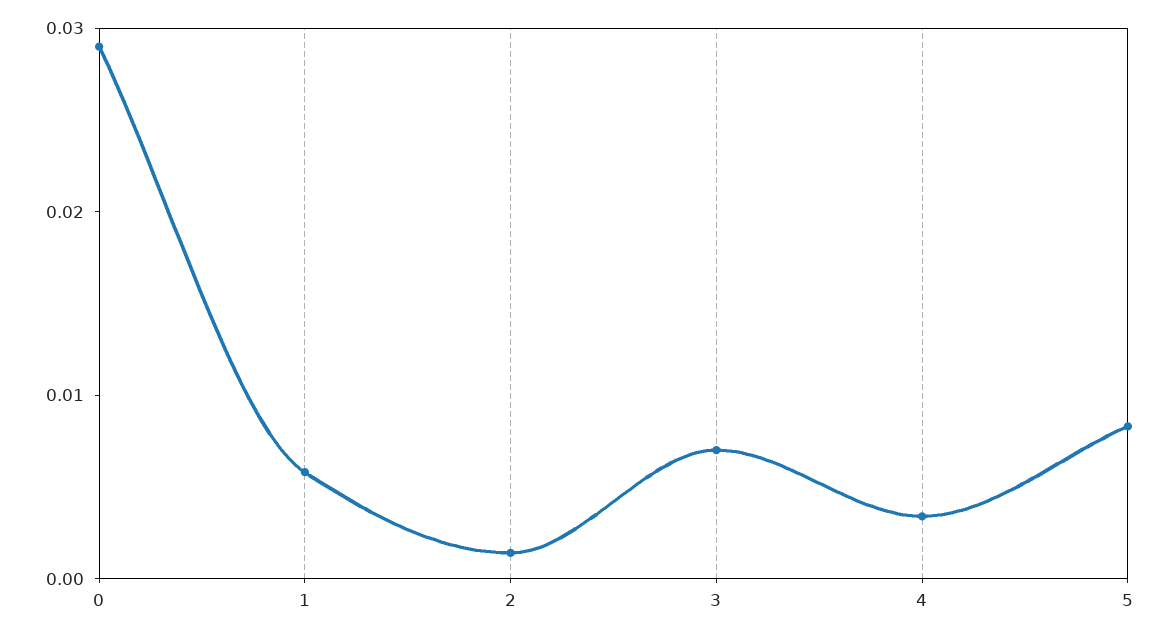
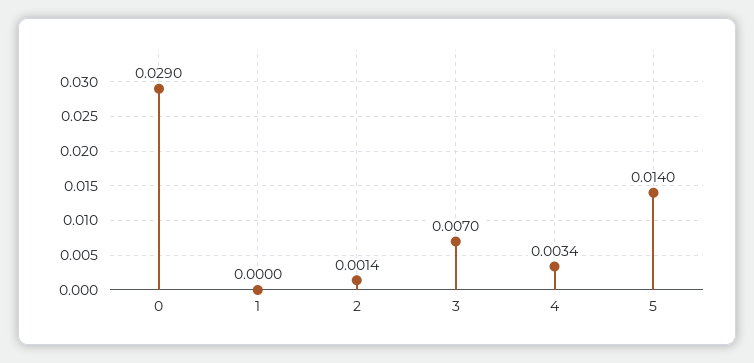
1: 0.006 -> 0
5: 0.008 -> 0.014

